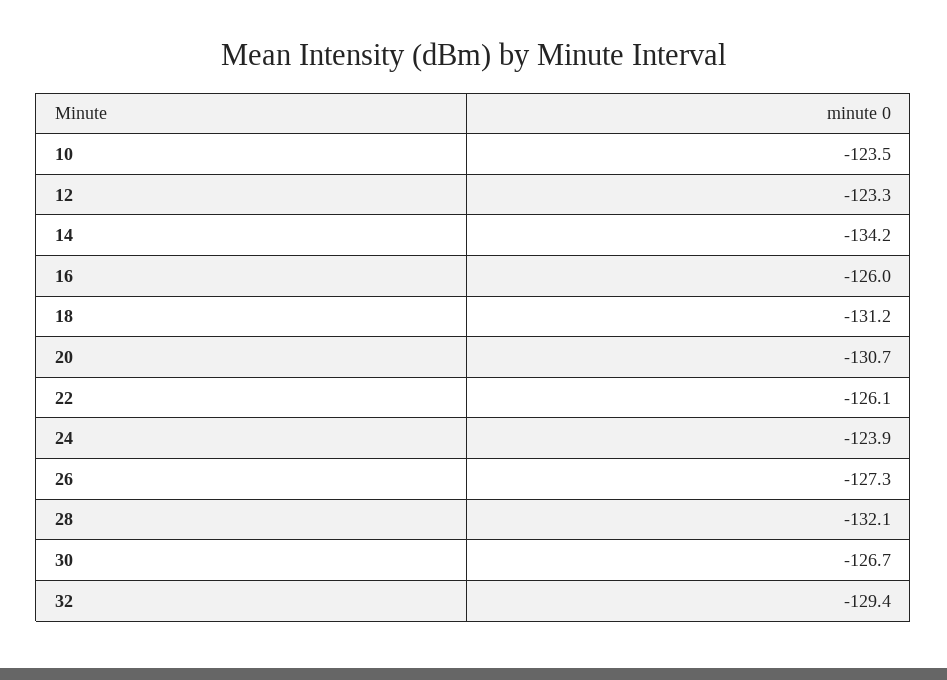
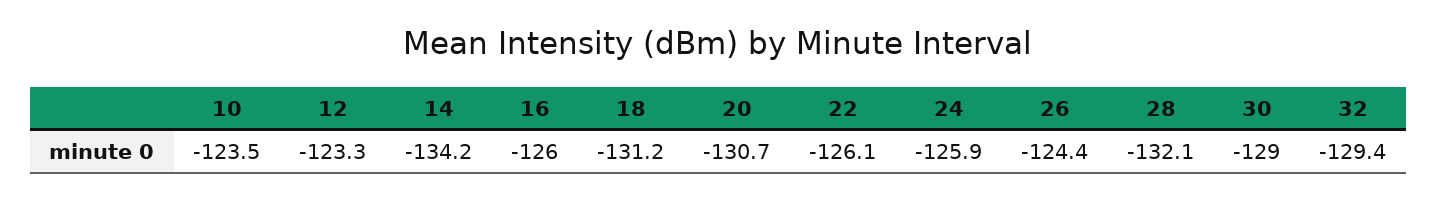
24: -123.9 -> -125.9
26: -127.3 -> -124.4
30: -126.7 -> -129

